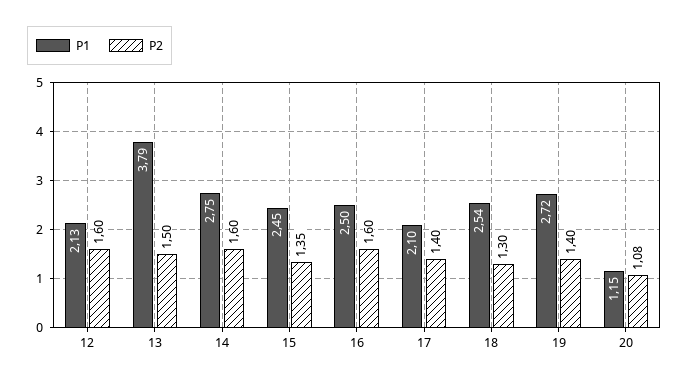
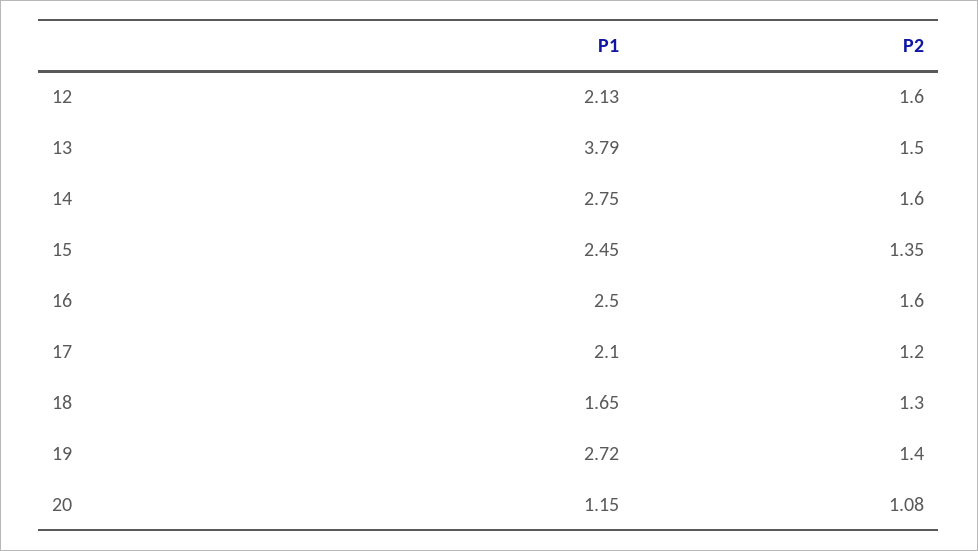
P2, 17: 1.4 -> 1.2
P1, 18: 2.54 -> 1.65

